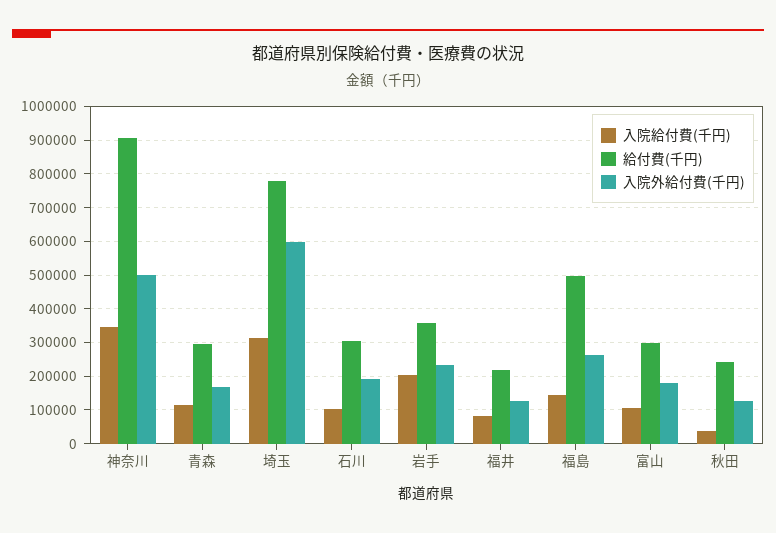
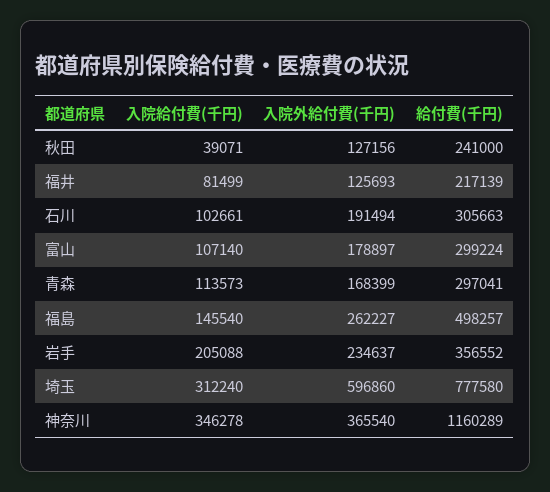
給付費(千円), 神奈川: 900000 -> 1160289
入院外給付費(千円), 神奈川: 500000 -> 365540

